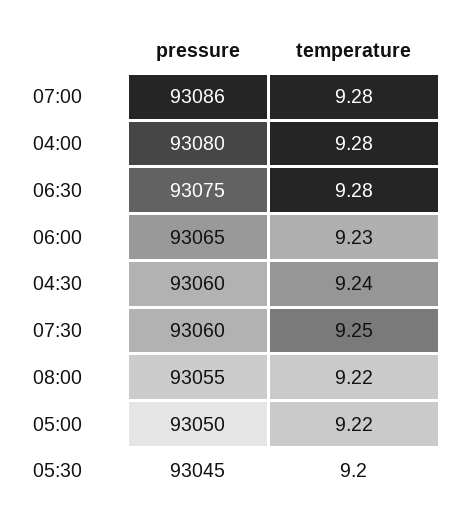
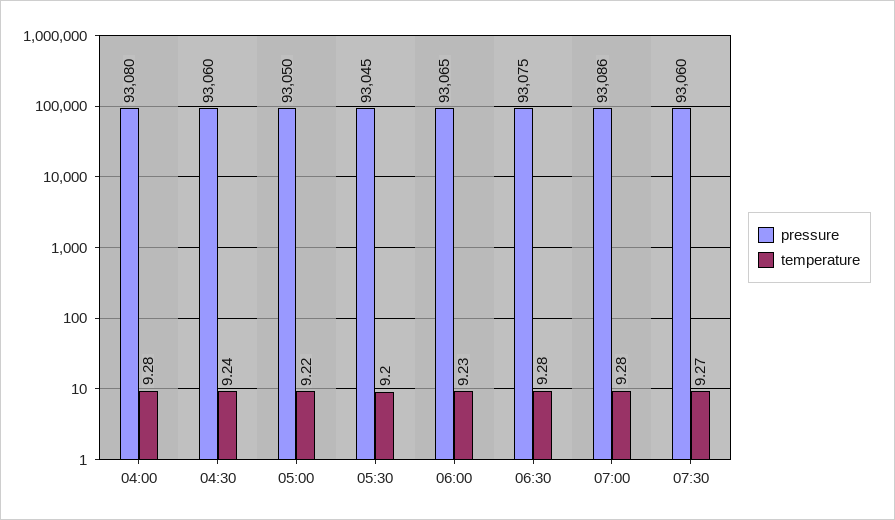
temperature, 07:30: 9.25 -> 9.27
pressure, 08:00: 93055 -> none
temperature, 08:00: 9.22 -> none

